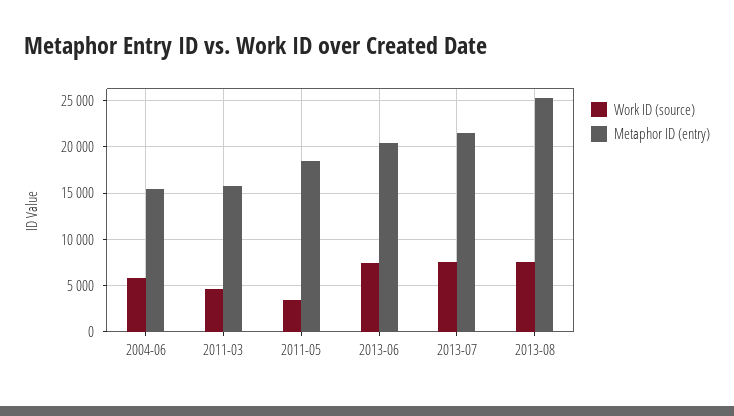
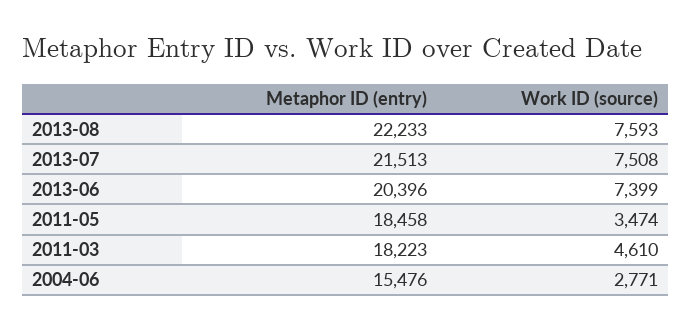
Work ID (source), 2004-06: 6000 -> 2771
Metaphor ID (entry), 2011-03: 16000 -> 18223
Metaphor ID (entry), 2013-08: 25000 -> 22233

